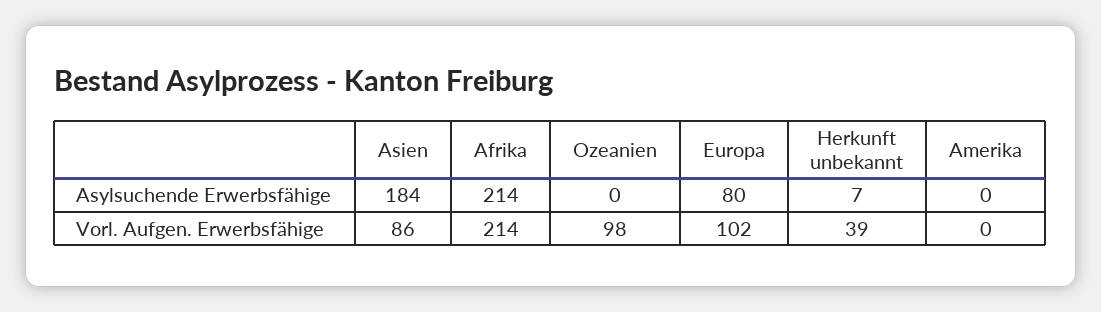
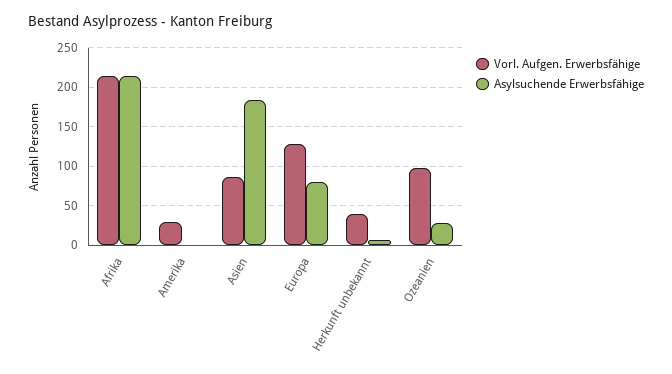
Asylsuchende Erwerbsfähige, Ozeanien: 0 -> 30
Vorl. Aufgen. Erwerbsfähige, Europa: 102 -> 130
Vorl. Aufgen. Erwerbsfähige, Amerika: 0 -> 30

